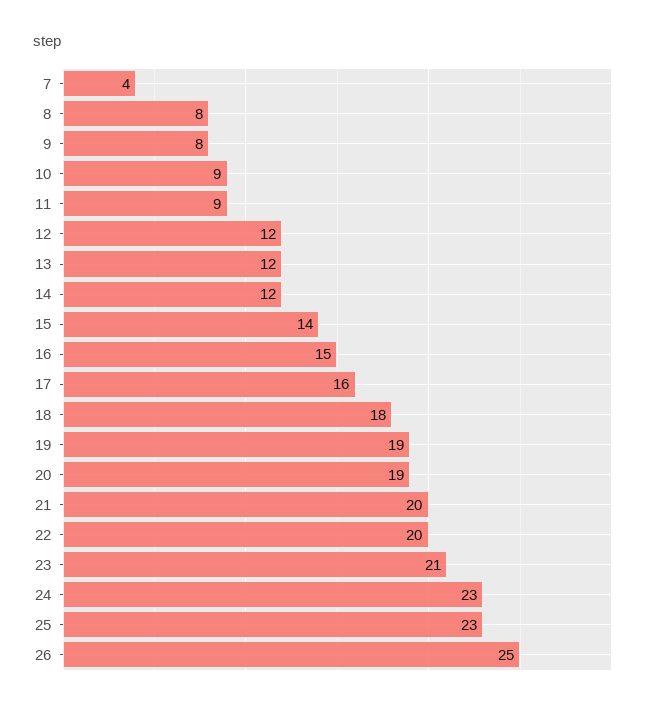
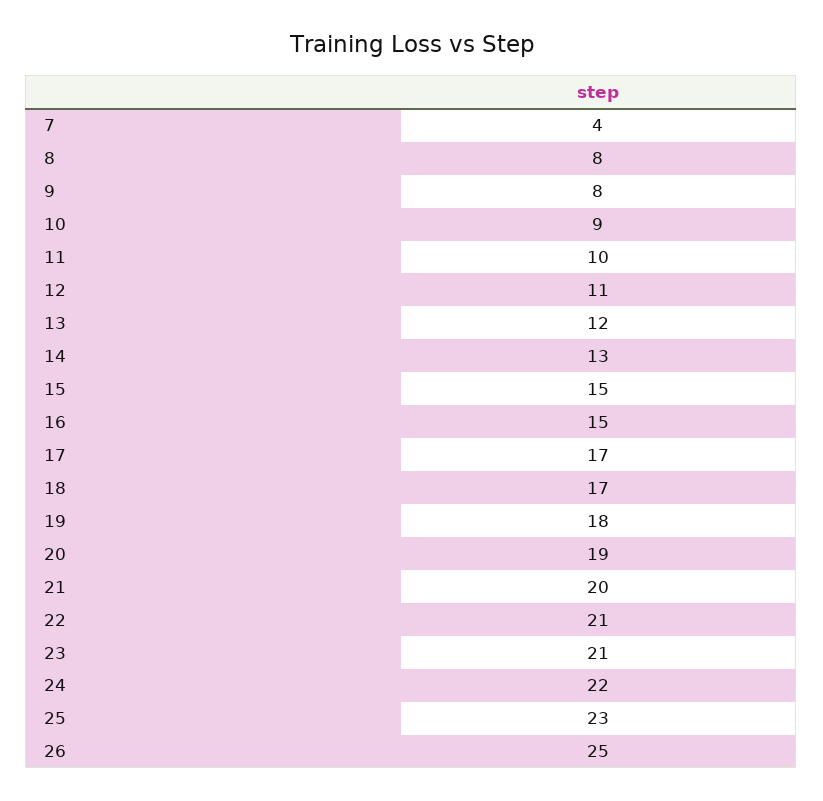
11: 9 -> 10
12: 12 -> 11
14: 12 -> 13
15: 14 -> 15
17: 16 -> 17
18: 18 -> 17
19: 19 -> 18
22: 20 -> 21
24: 23 -> 22

